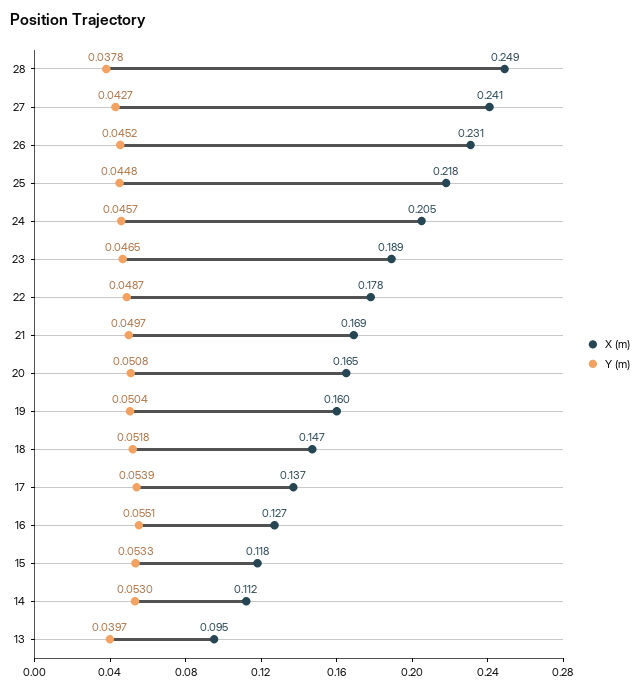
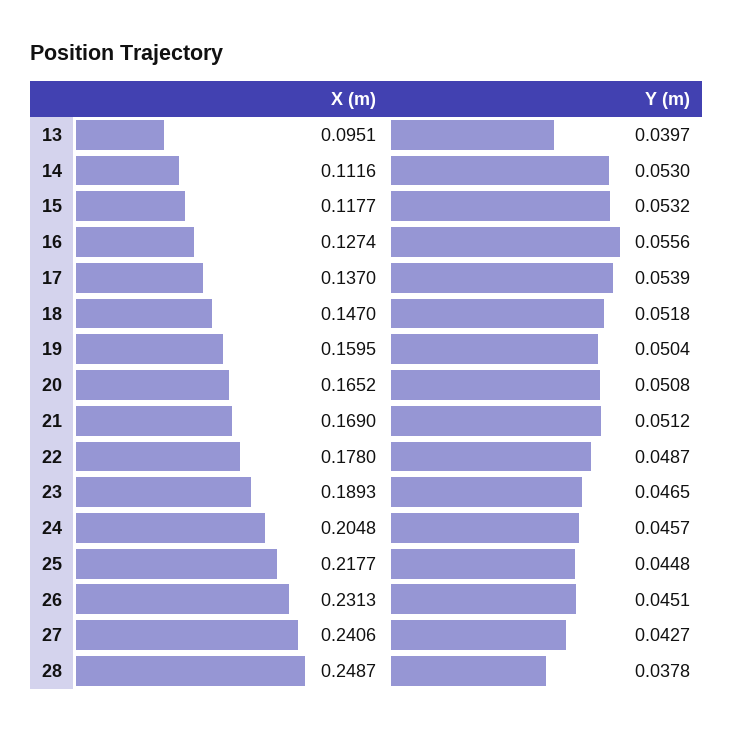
Y (m), 26: 0.0452 -> 0.0451
Y (m), 21: 0.0497 -> 0.0512
Y (m), 16: 0.0551 -> 0.0556
Y (m), 15: 0.0533 -> 0.0532

